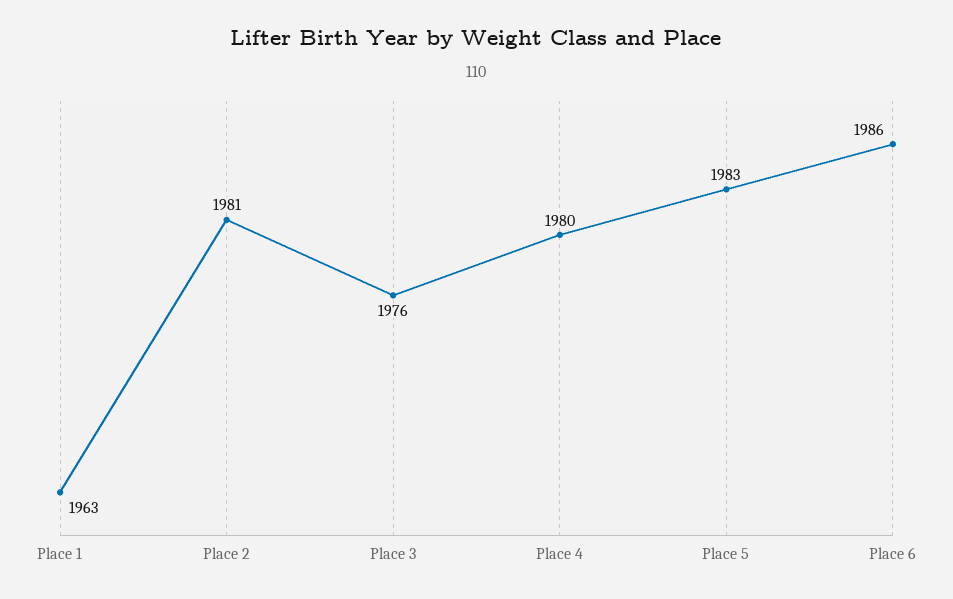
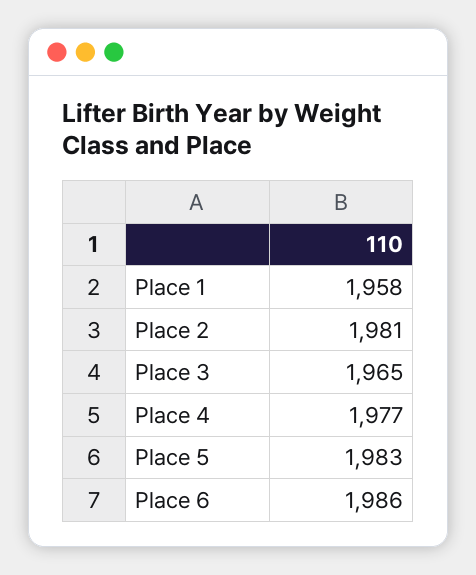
Place 1: 1963 -> 1958
Place 3: 1976 -> 1965
Place 4: 1980 -> 1977

